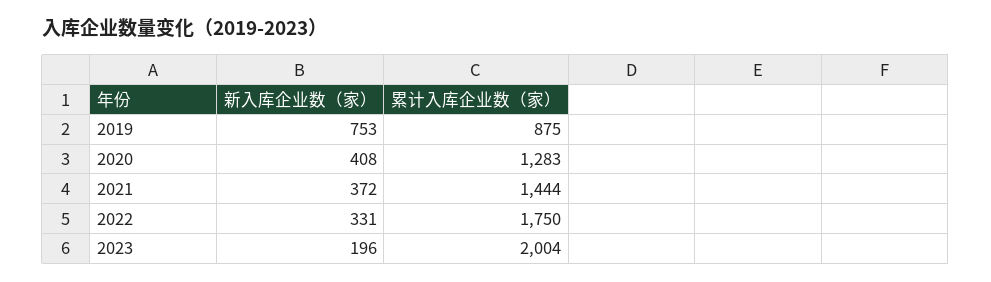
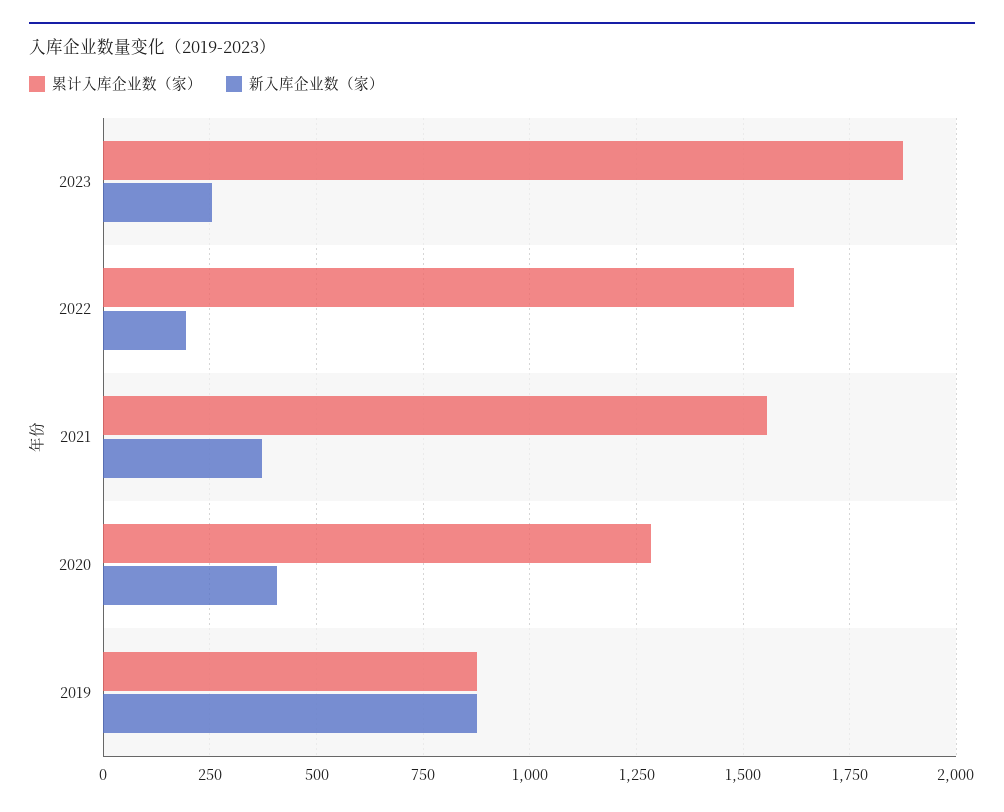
新入库企业数（家）, 2019: 753 -> 875
累计入库企业数（家）, 2021: 1444 -> 1550
新入库企业数（家）, 2022: 331 -> 200
累计入库企业数（家）, 2022: 1750 -> 1625
新入库企业数（家）, 2023: 196 -> 250
累计入库企业数（家）, 2023: 2004 -> 1875

